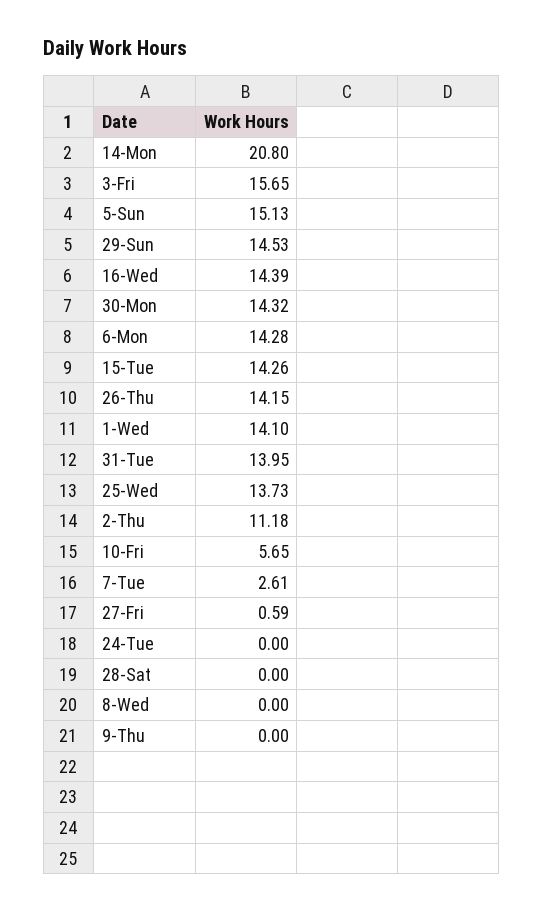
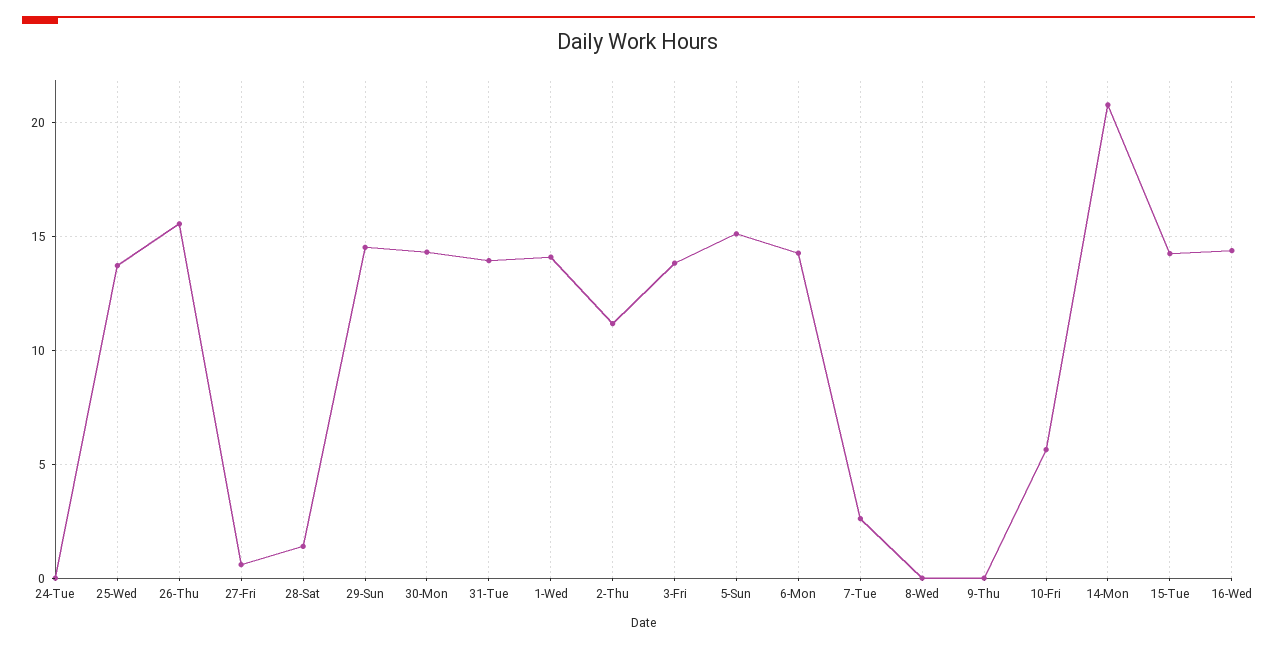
3-Fri: 15.65 -> 14
26-Thu: 14.15 -> 15.5
28-Sat: 0 -> 1.5

